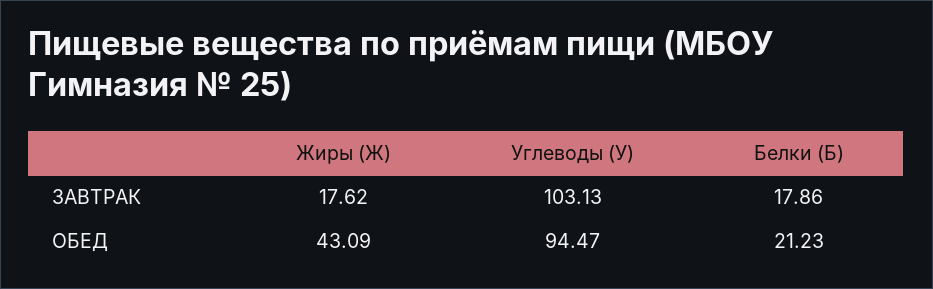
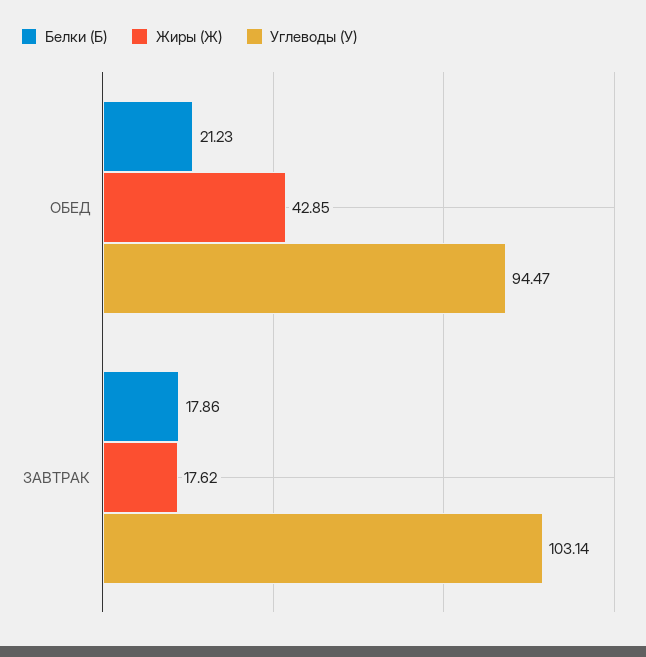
Углеводы (У), ЗАВТРАК: 103.13 -> 103.14
Жиры (Ж), ОБЕД: 43.09 -> 42.85

